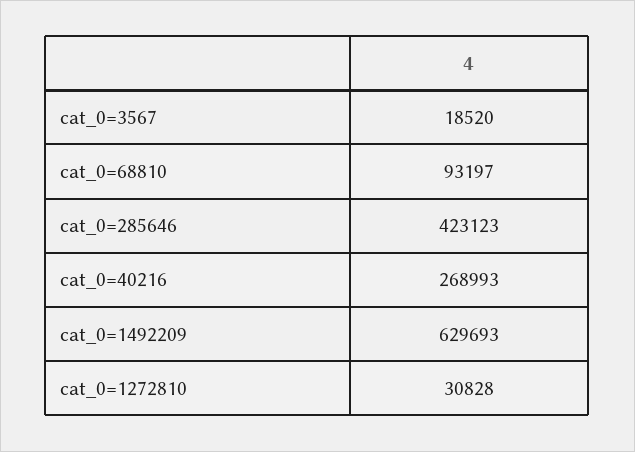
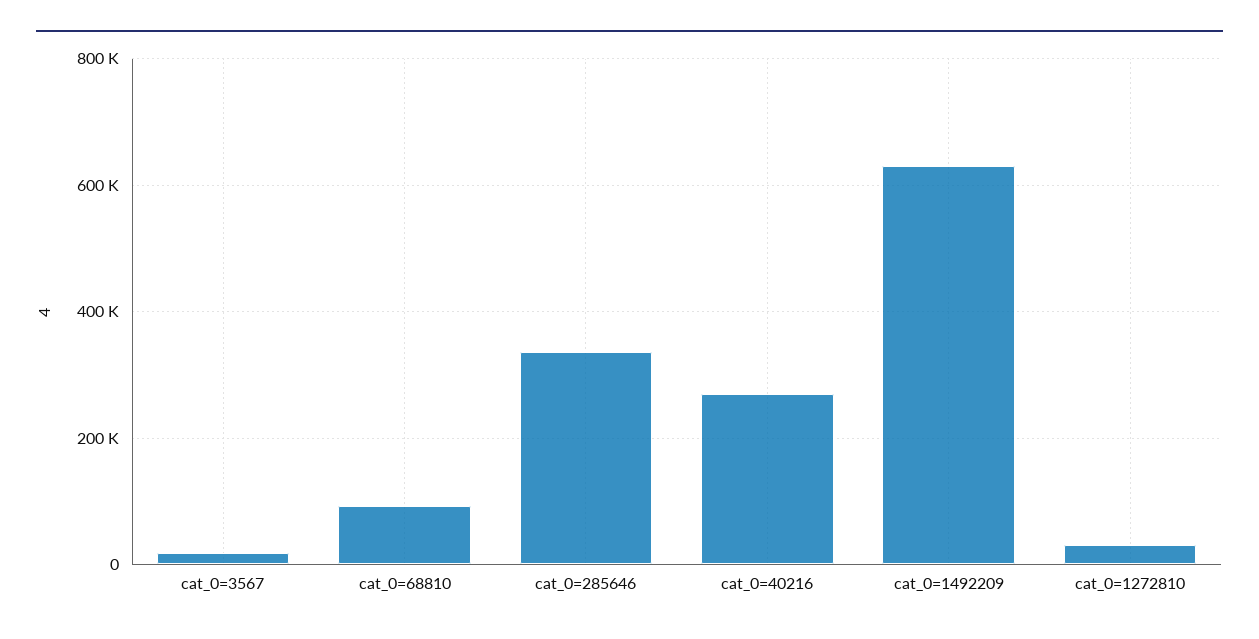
cat_0=285646: 423123 -> 340000

